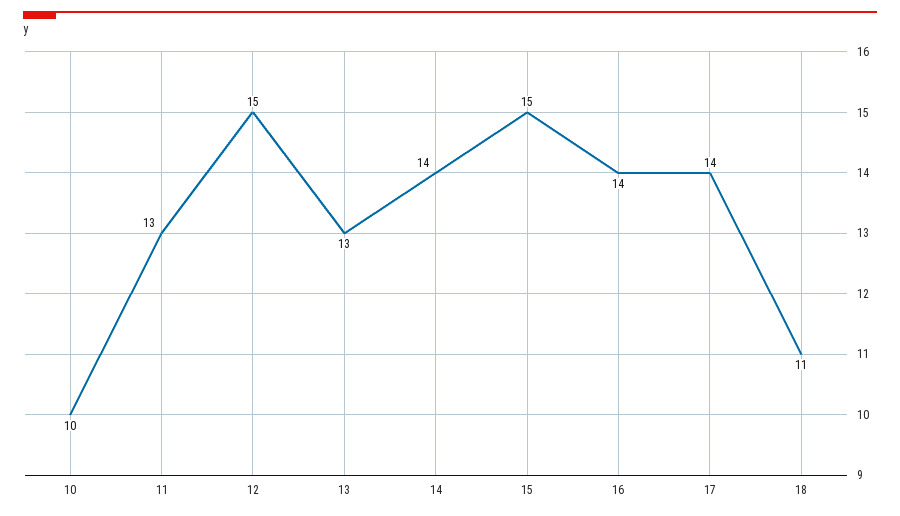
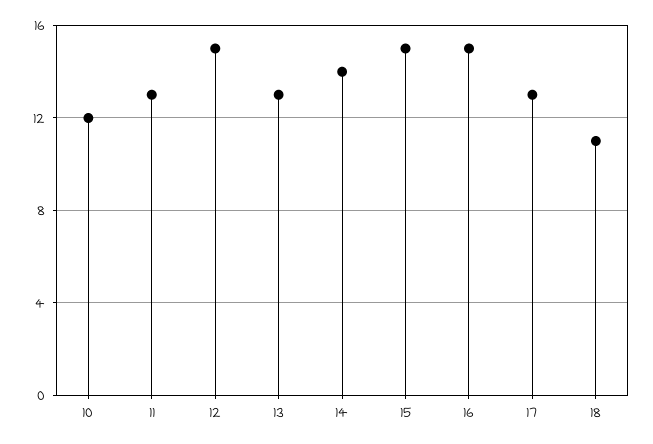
10: 10 -> 12
16: 14 -> 15
17: 14 -> 13

